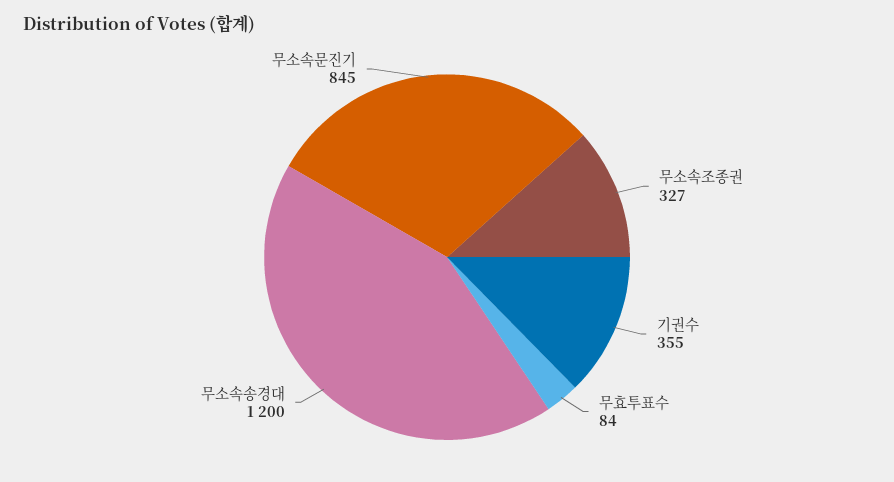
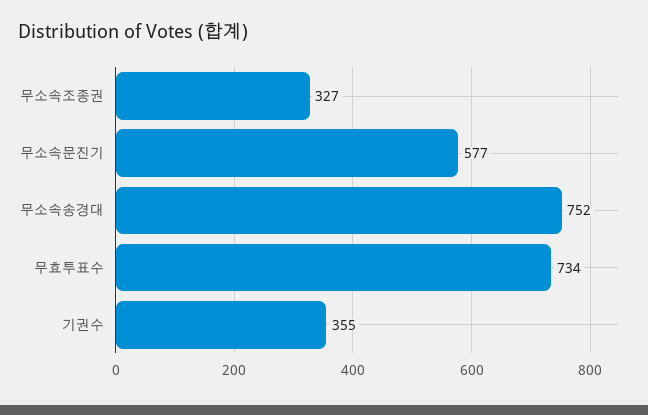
무효투표수: 84 -> 734
무소속송경대: 1200 -> 752
무소속문진기: 845 -> 577

